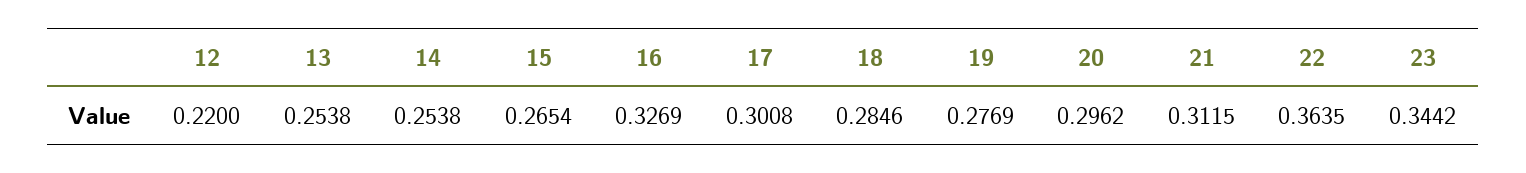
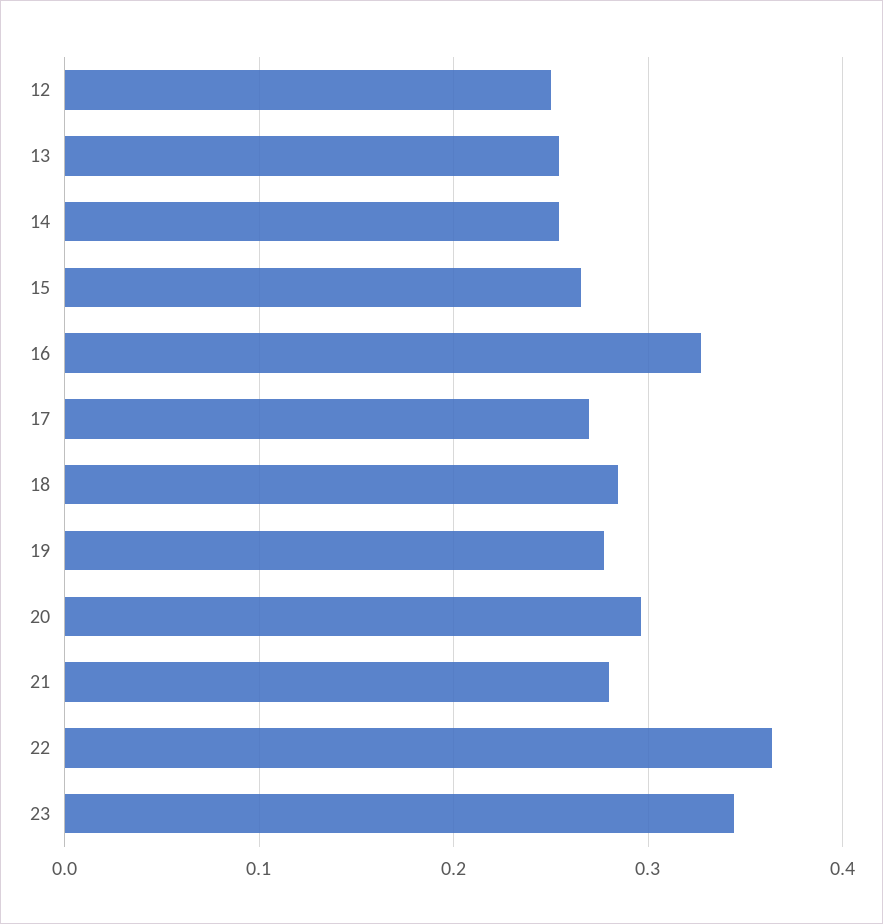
12: 0.22 -> 0.25
17: 0.3008 -> 0.27
21: 0.3115 -> 0.28

